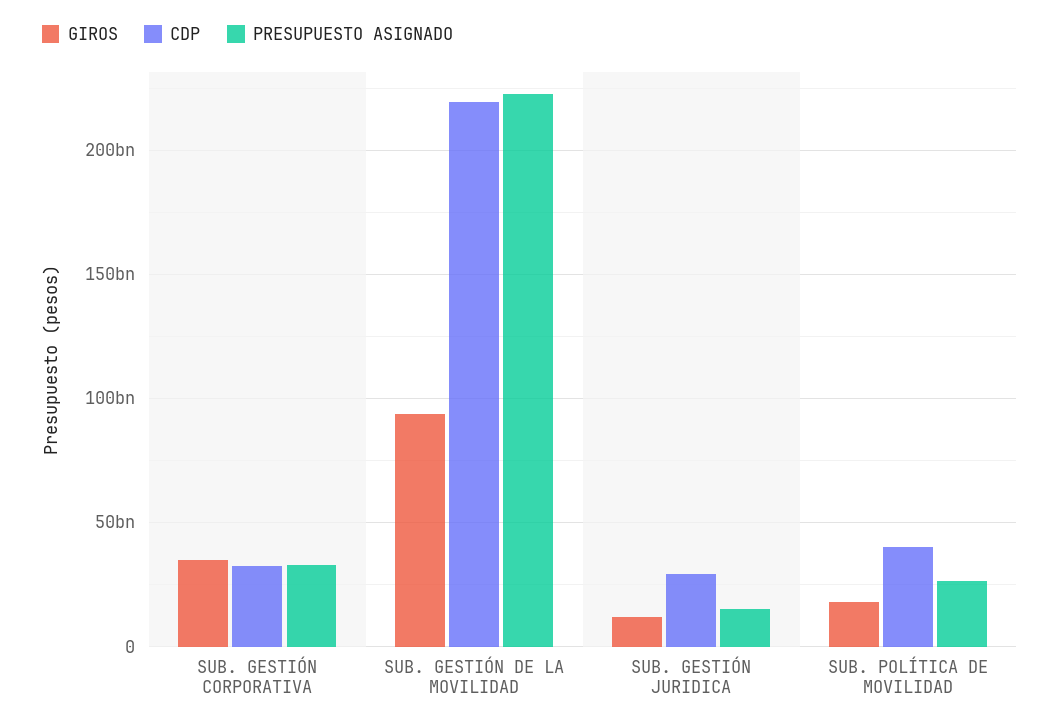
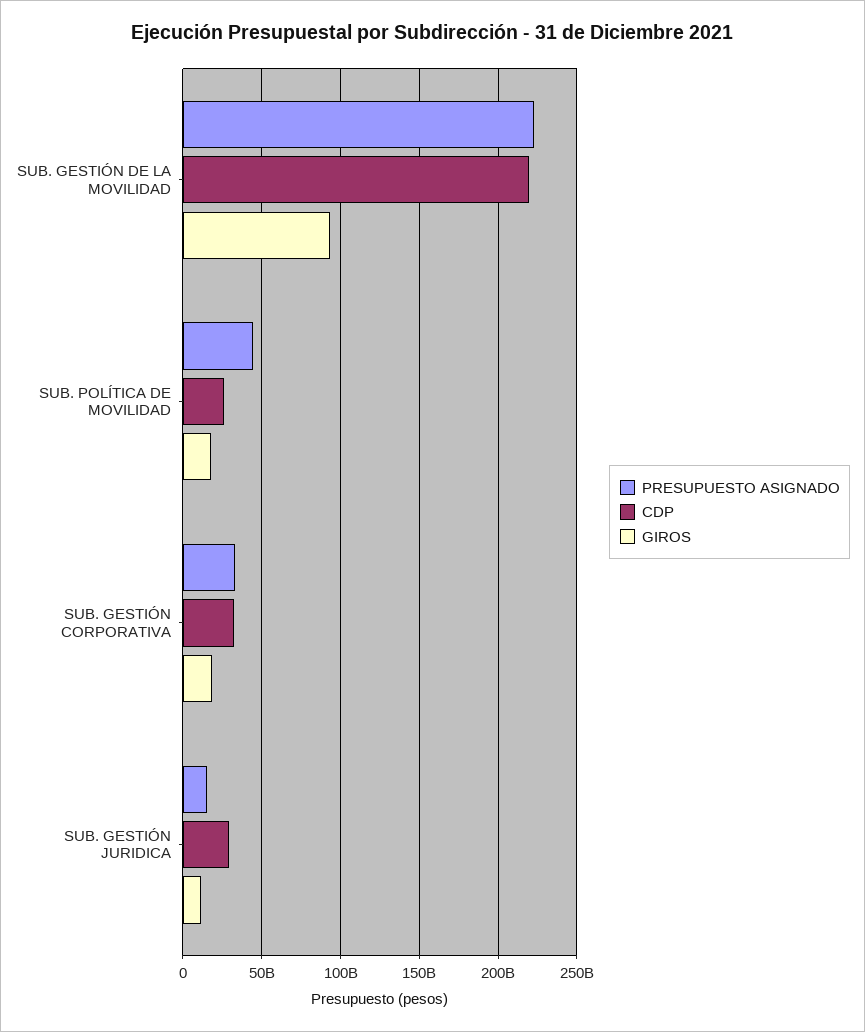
GIROS, SUB. GESTIÓN CORPORATIVA: 35000000000 -> 20000000000
CDP, SUB. POLÍTICA DE MOVILIDAD: 40000000000 -> 25000000000
PRESUPUESTO ASIGNADO, SUB. POLÍTICA DE MOVILIDAD: 25000000000 -> 45000000000

